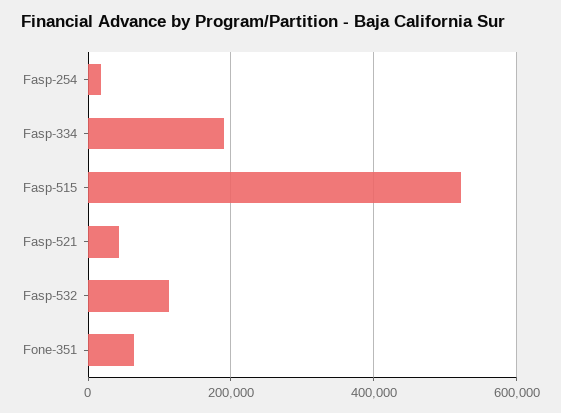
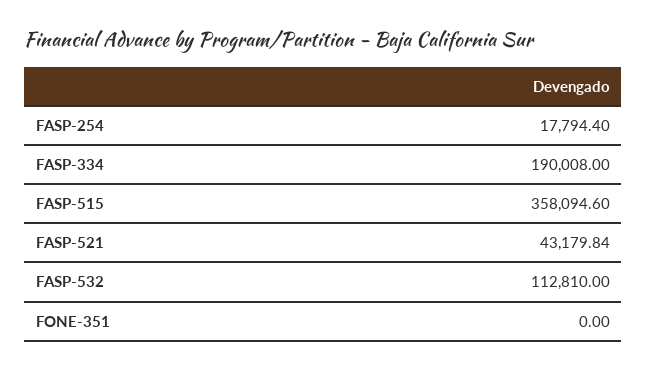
Fasp-515: 520000 -> 358094.6
Fone-351: 60000 -> 0

